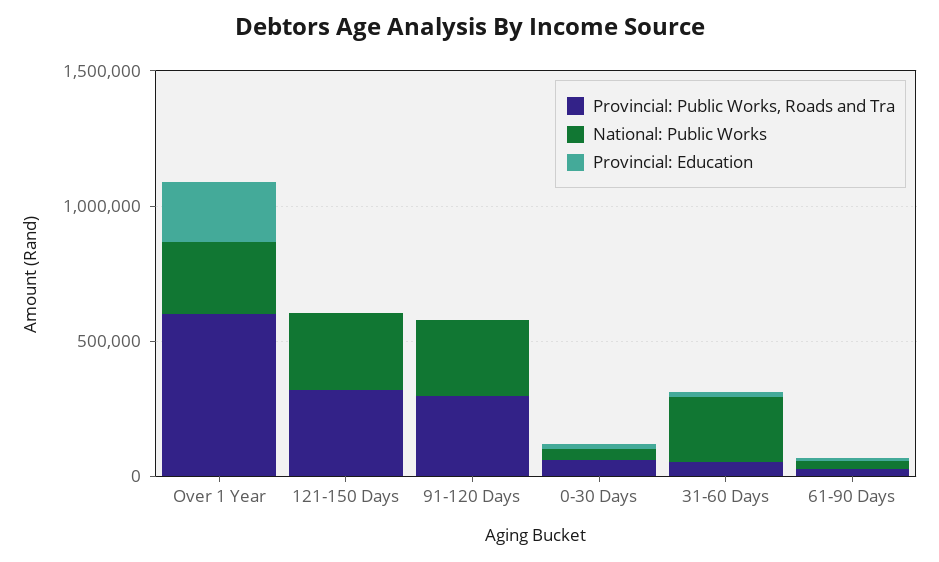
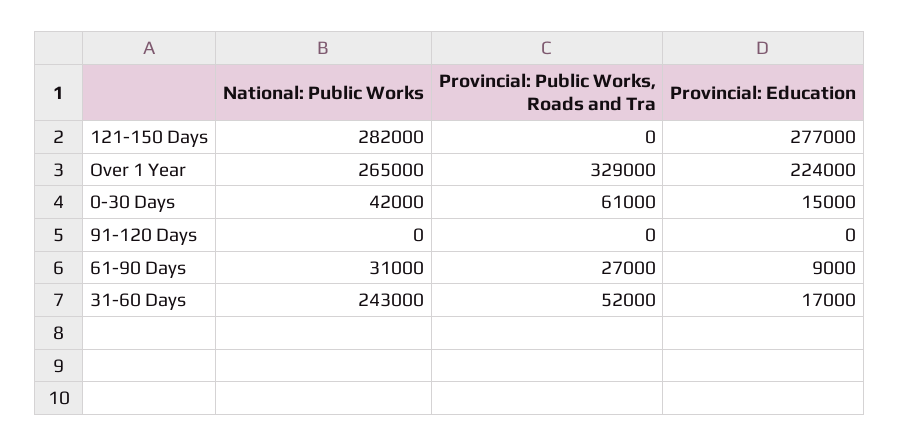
Provincial: Public Works, Roads and Tra, Over 1 Year: 600000 -> 329000
Provincial: Public Works, Roads and Tra, 121-150 Days: 300000 -> 0
Provincial: Education, 121-150 Days: 0 -> 277000
Provincial: Public Works, Roads and Tra, 91-120 Days: 300000 -> 0
National: Public Works, 91-120 Days: 300000 -> 0

